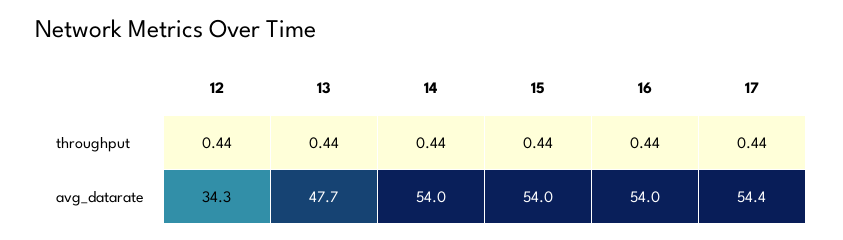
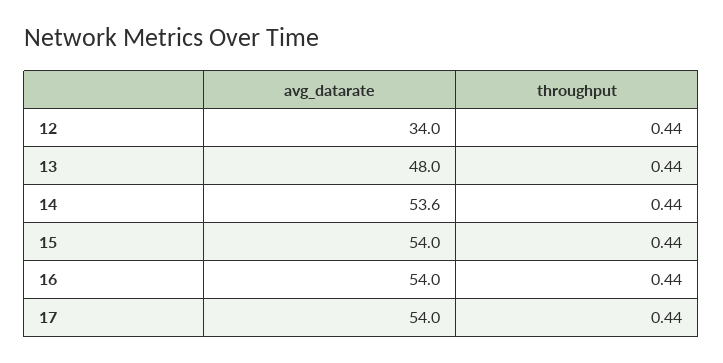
12, avg_datarate: 34.3 -> 34
13, avg_datarate: 47.7 -> 48
14, avg_datarate: 54 -> 53.6
17, avg_datarate: 54.4 -> 54

